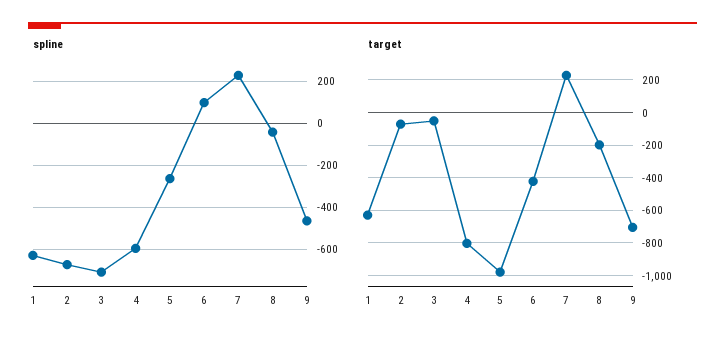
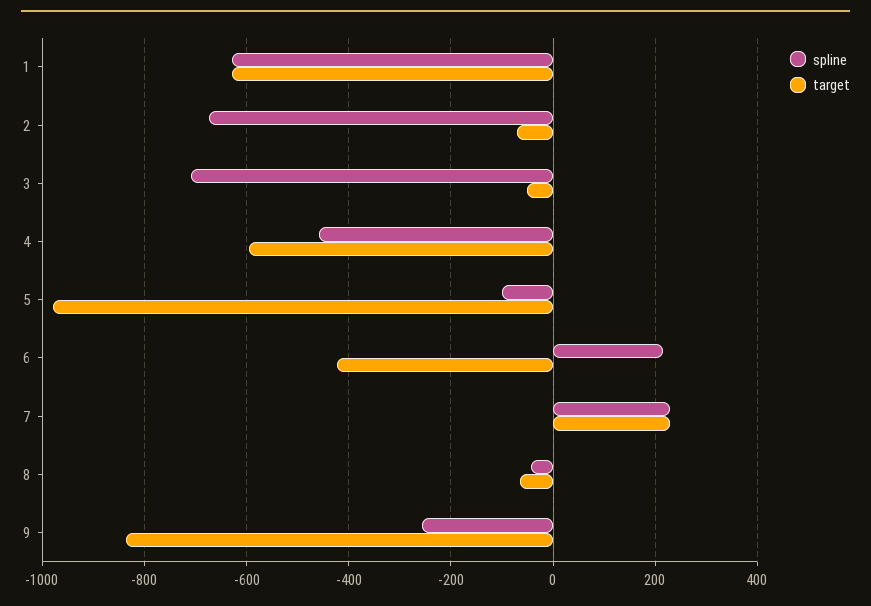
spline, 4: -600 -> -460
spline, 5: -250 -> -100
spline, 6: 100 -> 220
spline, 9: -450 -> -260
target, 4: -800 -> -600
target, 8: -200 -> -60
target, 9: -700 -> -840

